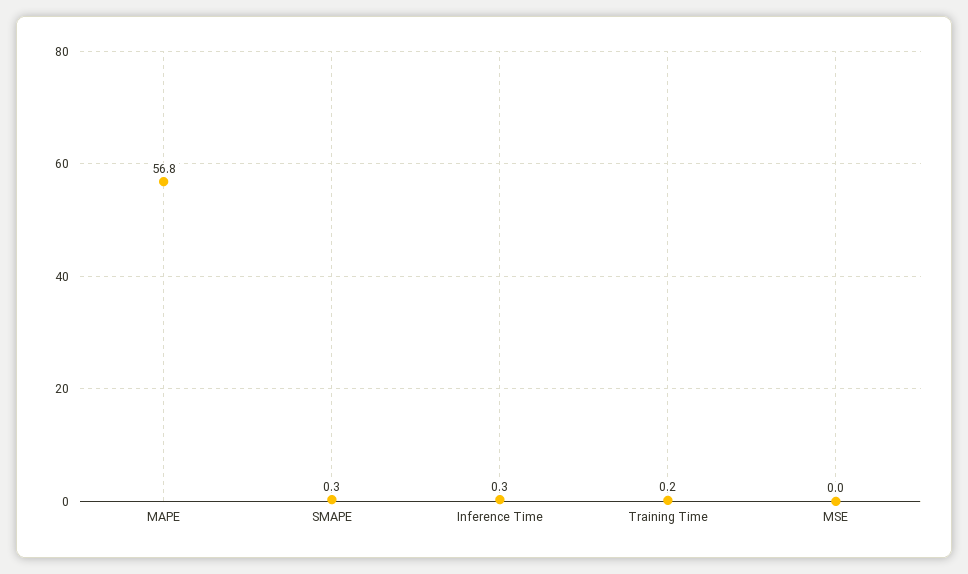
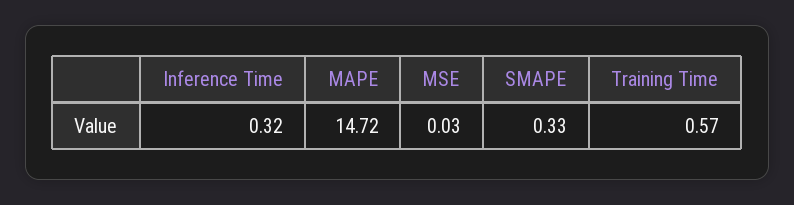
MAPE: 56.8 -> 14.72
Training Time: 0.2 -> 0.57

